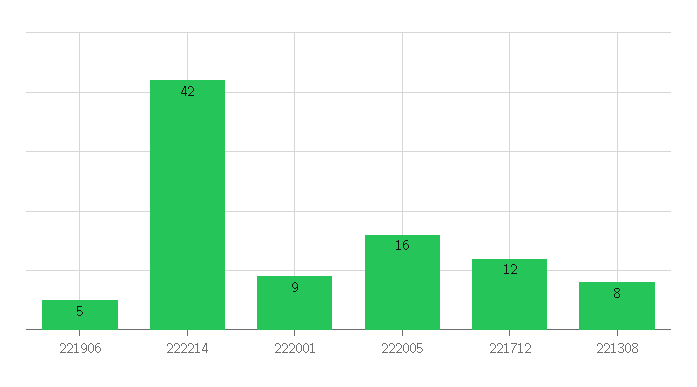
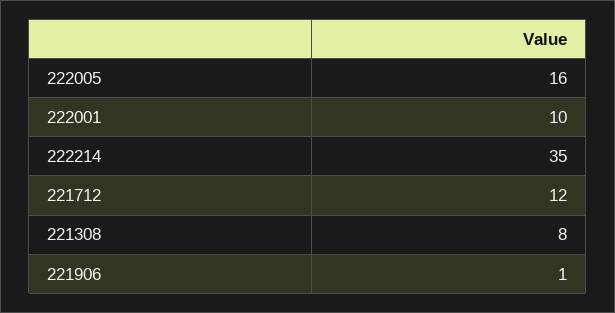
221906: 5 -> 1
222214: 42 -> 35
222001: 9 -> 10

